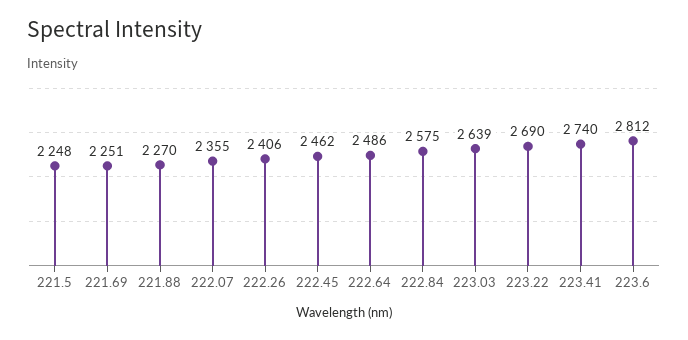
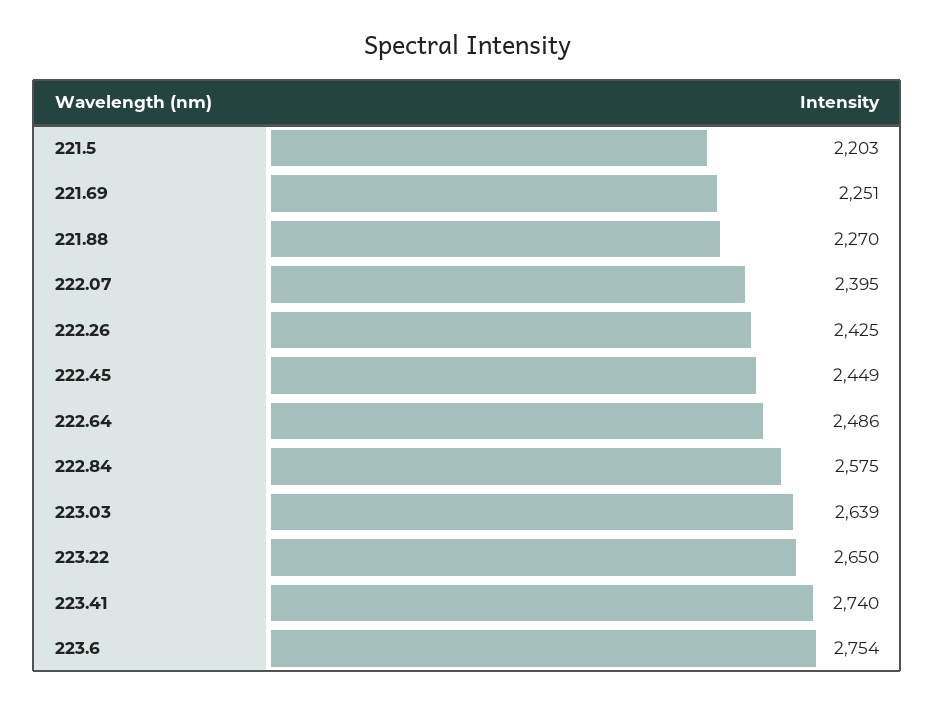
221.5: 2248 -> 2203
222.07: 2355 -> 2395
222.26: 2406 -> 2425
222.45: 2462 -> 2449
223.22: 2690 -> 2650
223.6: 2812 -> 2754

